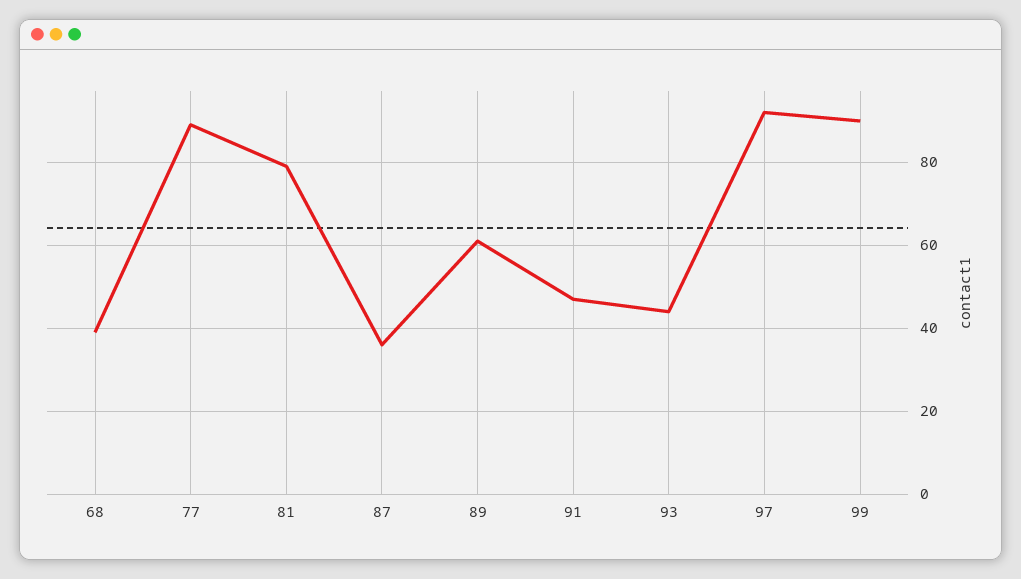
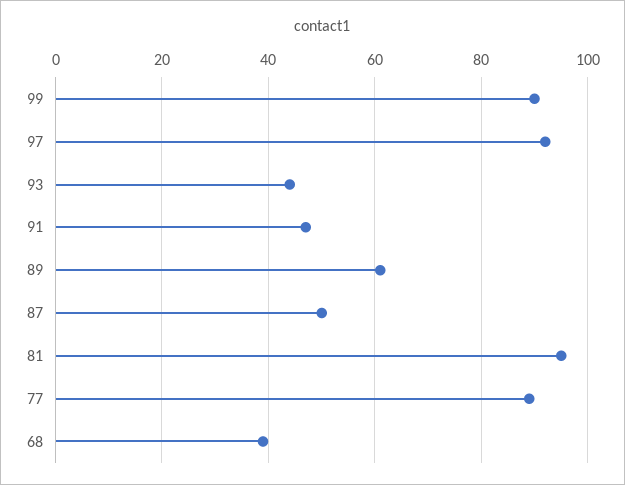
81: 80 -> 95
87: 35 -> 50

